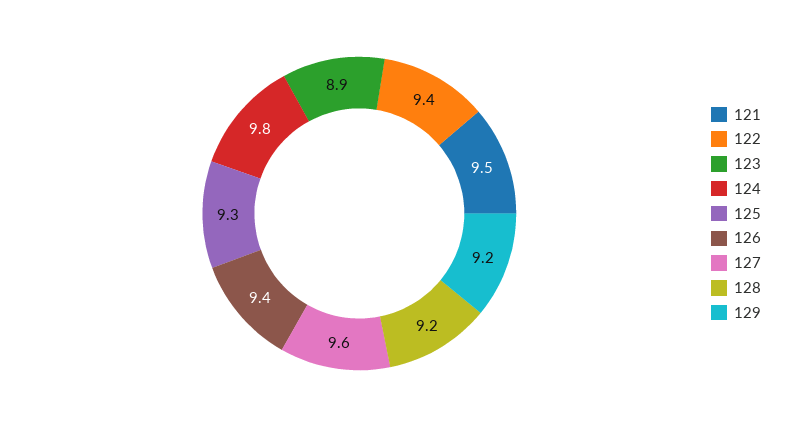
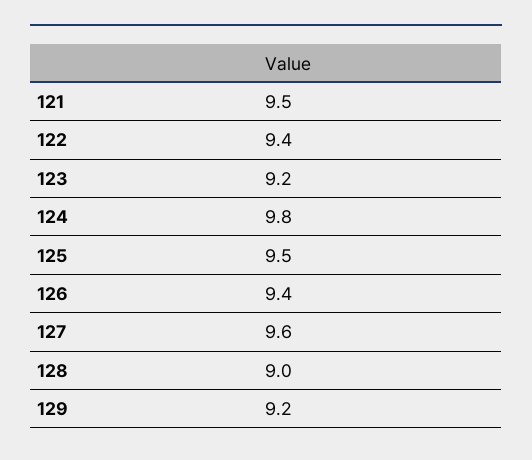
123: 8.9 -> 9.2
125: 9.3 -> 9.5
128: 9.2 -> 9

